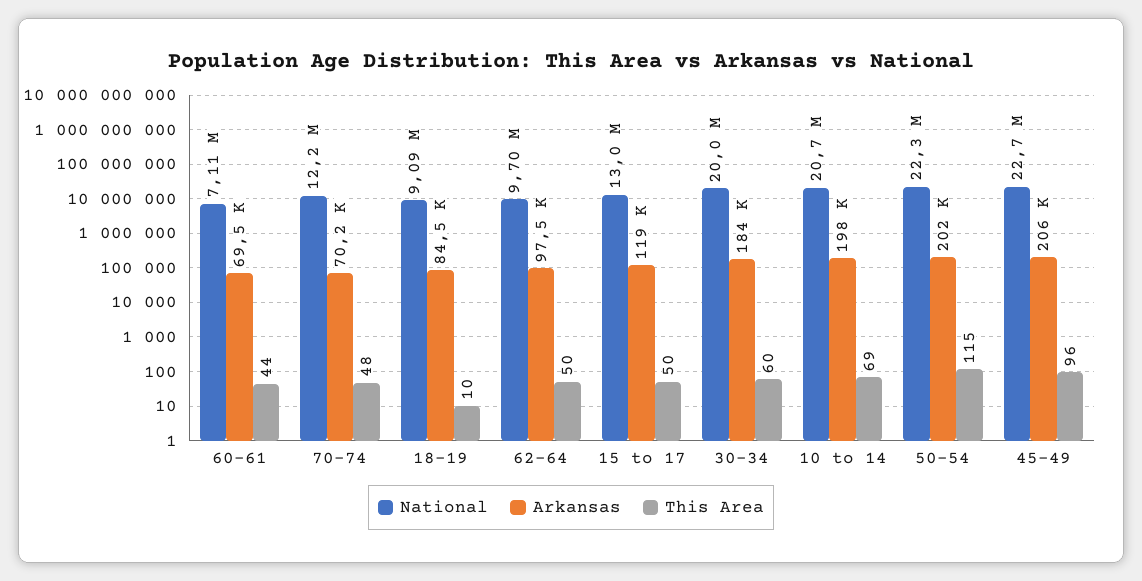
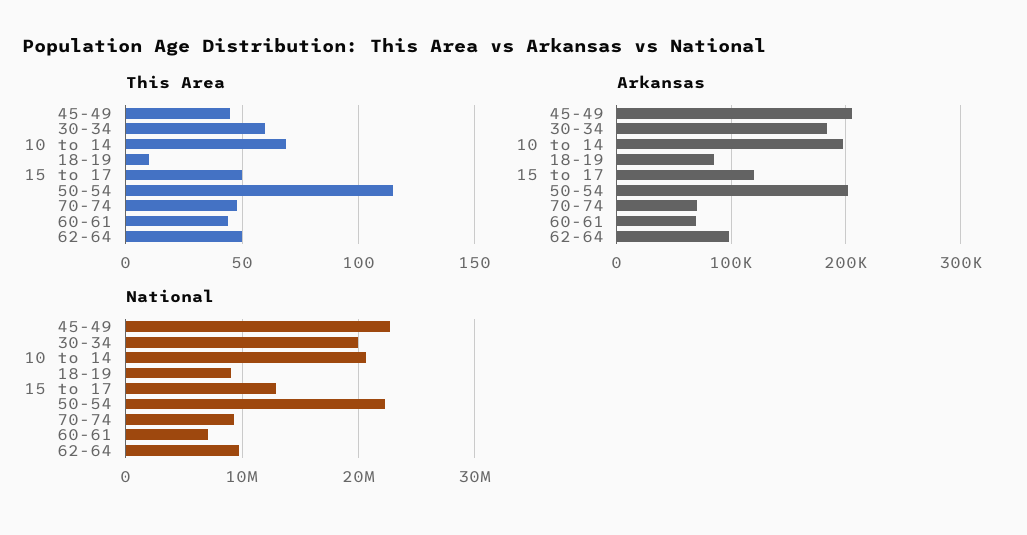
National, 70-74: 12200000 -> 9000000
This Area, 45-49: 96 -> 45

